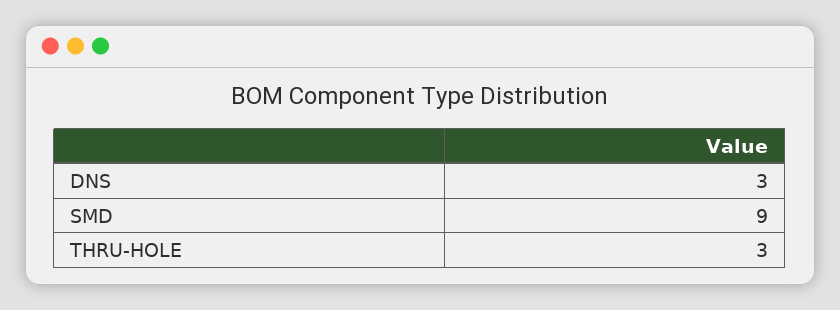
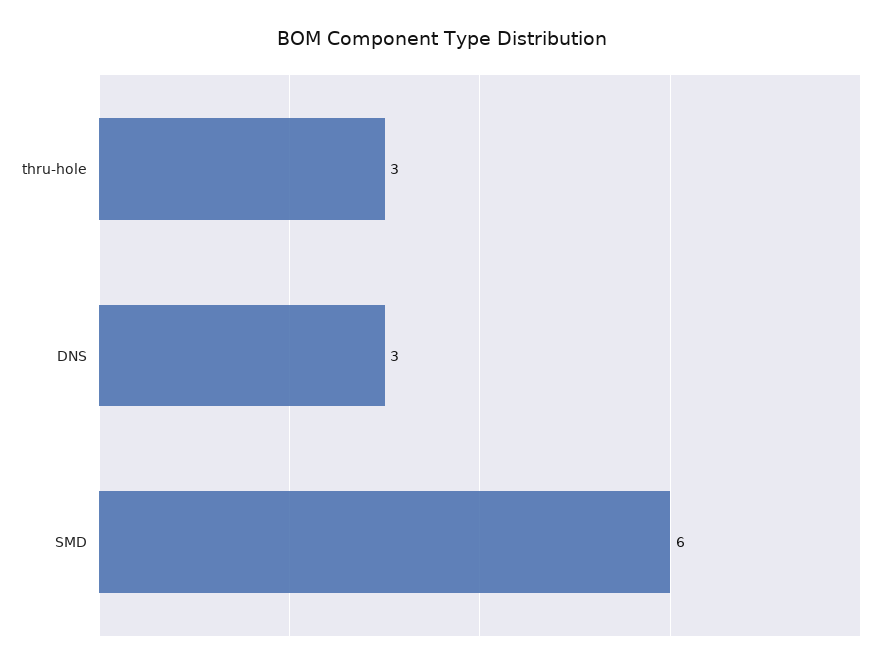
SMD: 9 -> 6

